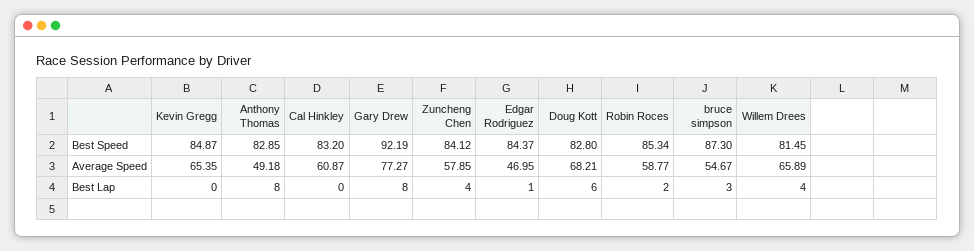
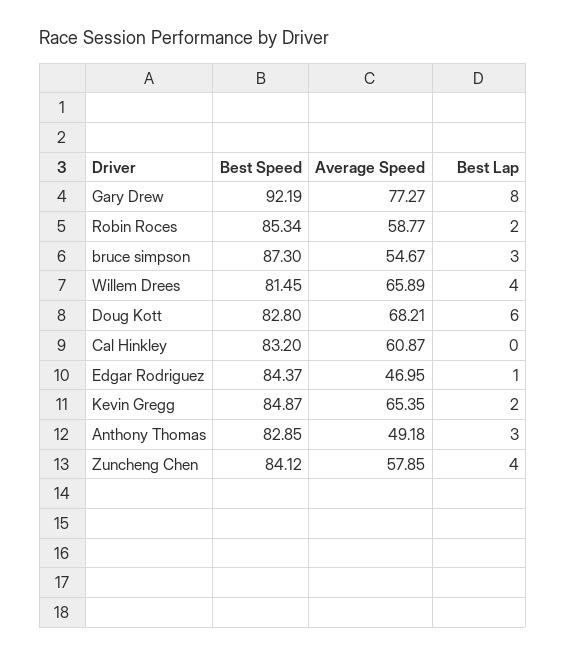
Kevin Gregg, Best Lap: 0 -> 2
Anthony Thomas, Best Lap: 8 -> 3

